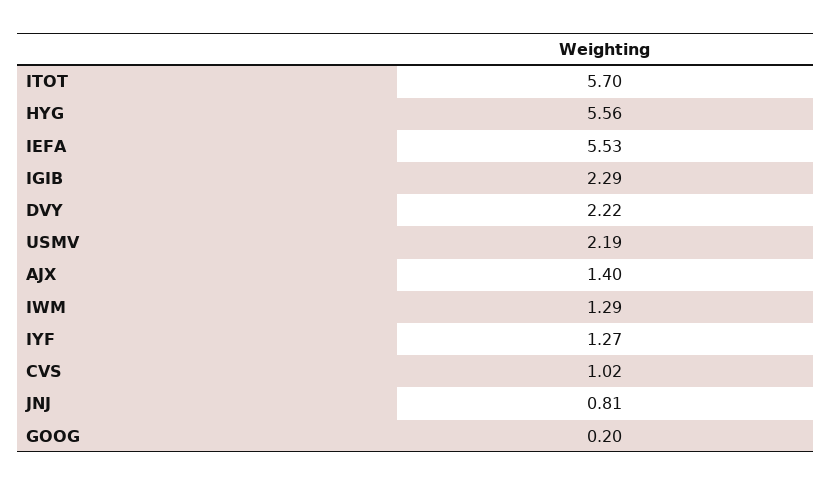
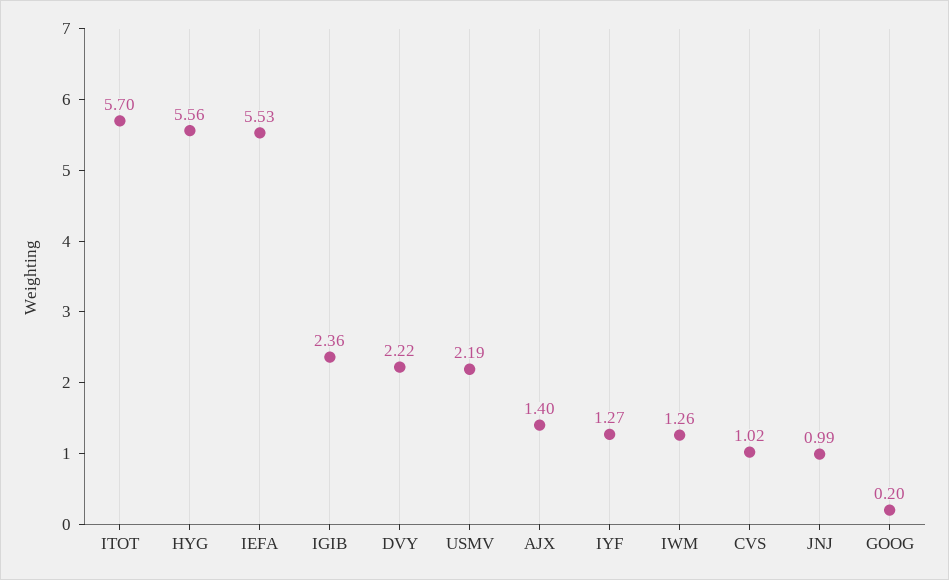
IGIB: 2.29 -> 2.36
IWM: 1.29 -> 1.26
JNJ: 0.81 -> 0.99

